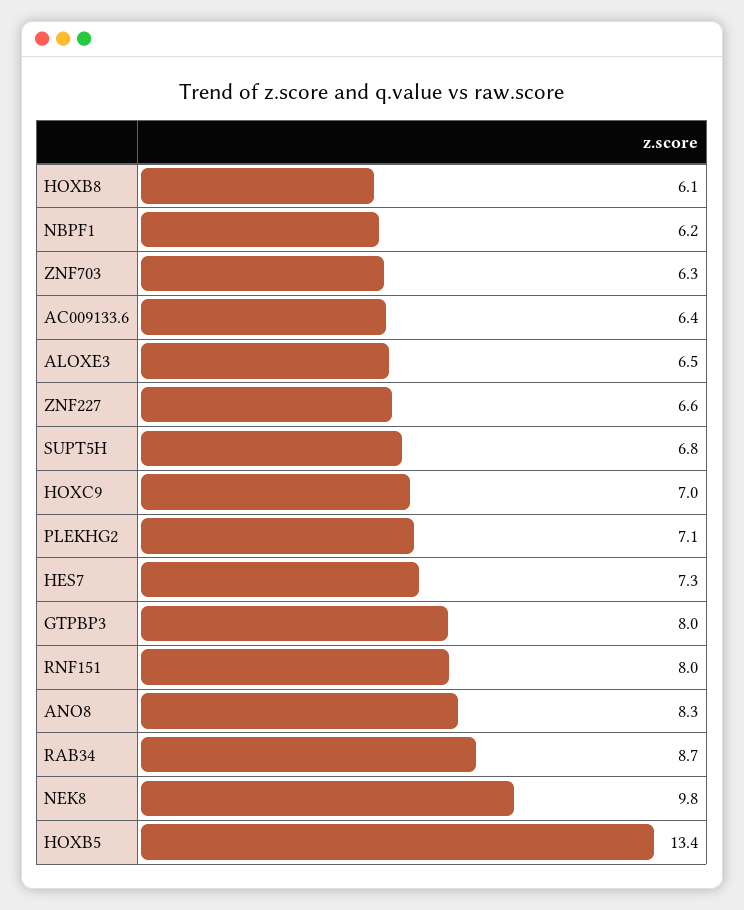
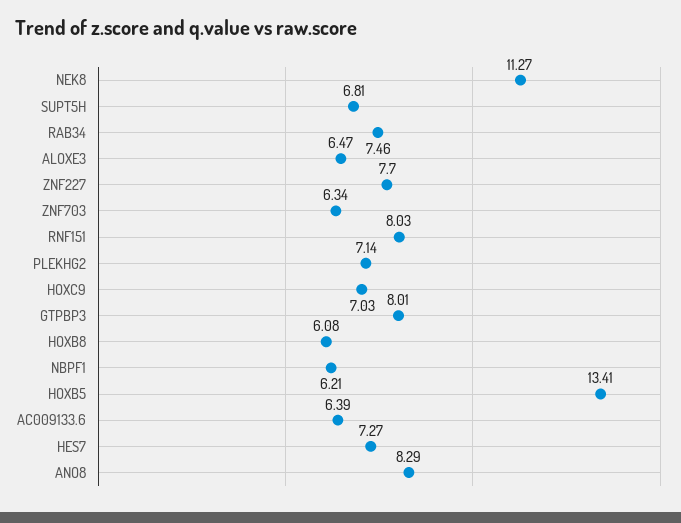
ZNF227: 6.6 -> 7.7
RAB34: 8.7 -> 7.46
NEK8: 9.8 -> 11.27

